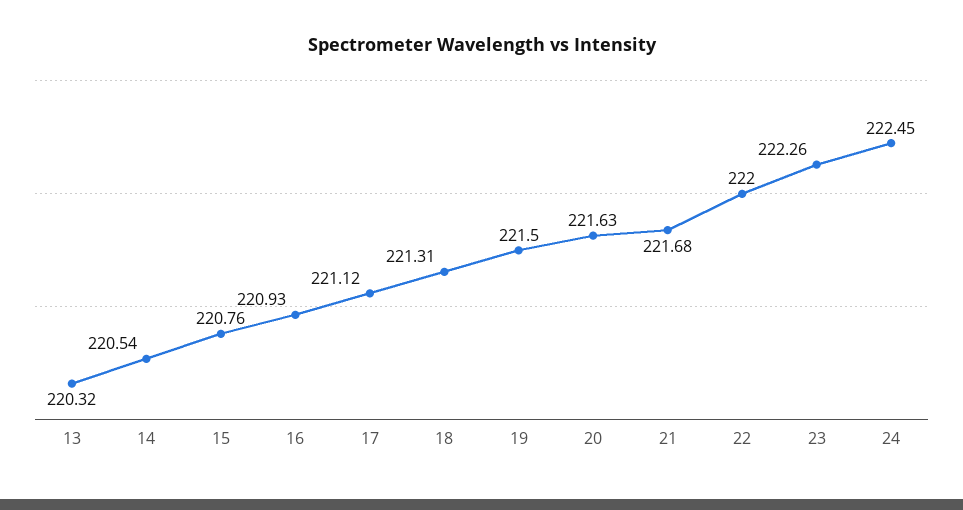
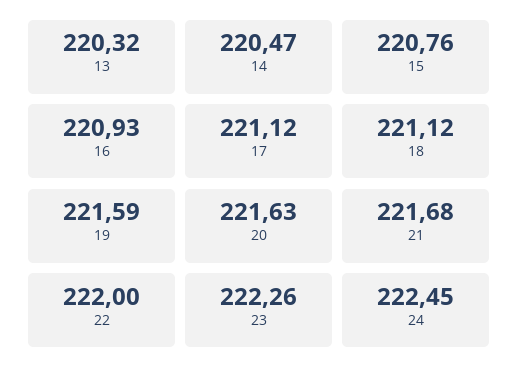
14: 220.54 -> 220.47
18: 221.31 -> 221.12
19: 221.5 -> 221.59

